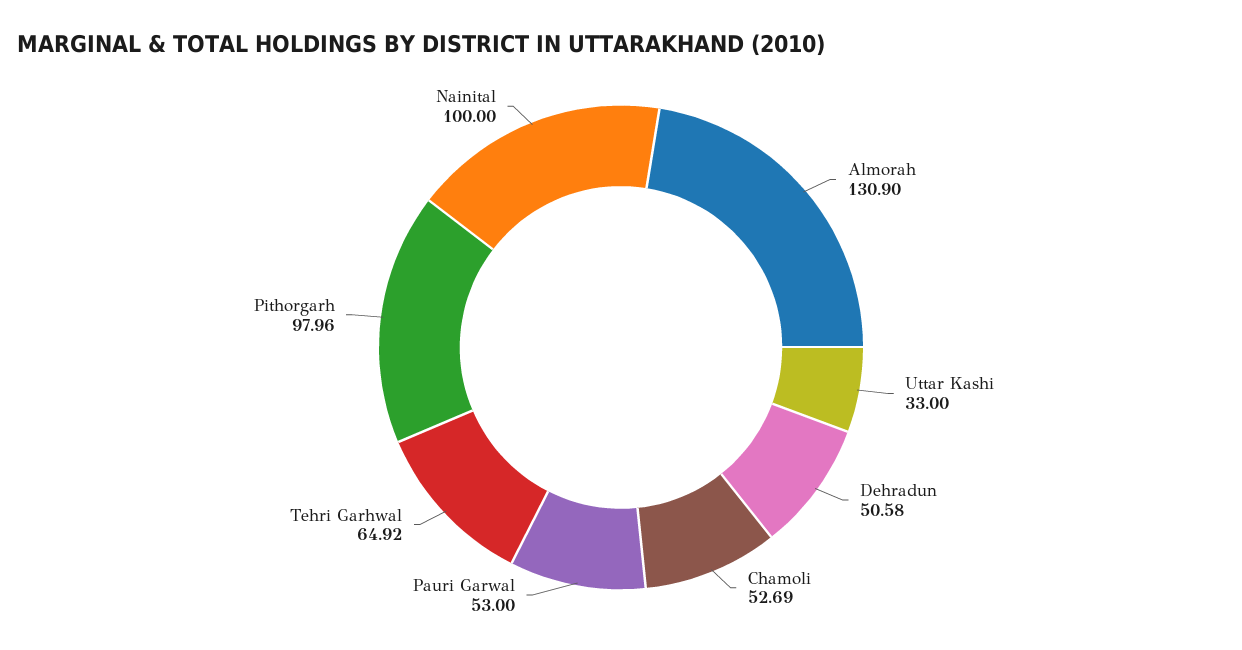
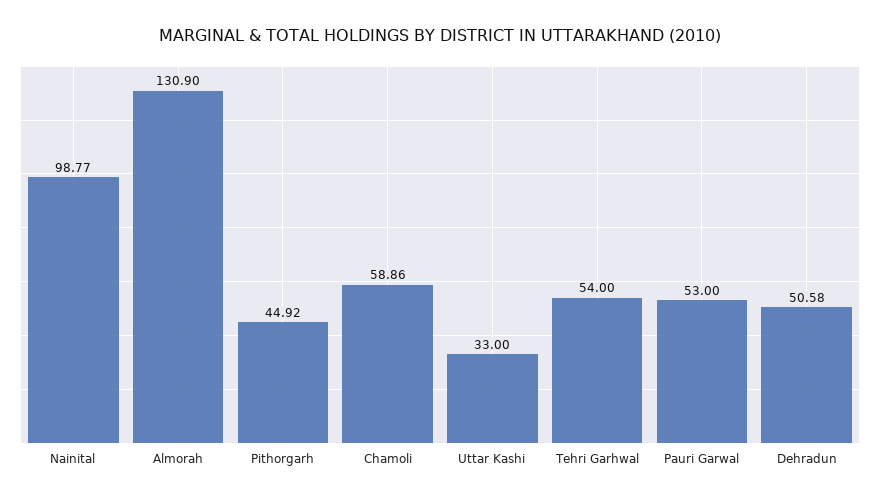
Chamoli: 52.69 -> 58.86
Tehri Garhwal: 64.92 -> 54
Pithorgarh: 97.96 -> 44.92
Nainital: 100 -> 98.77

